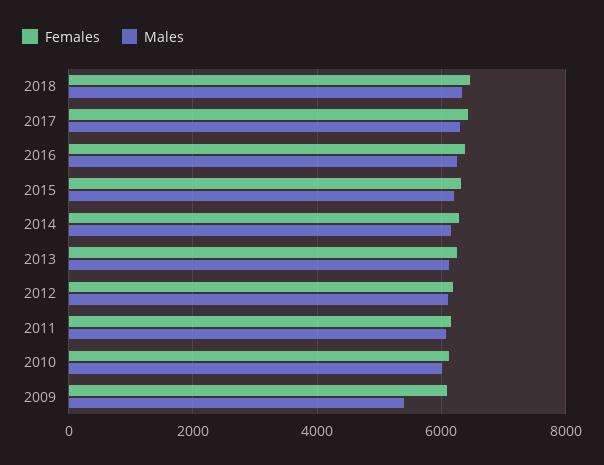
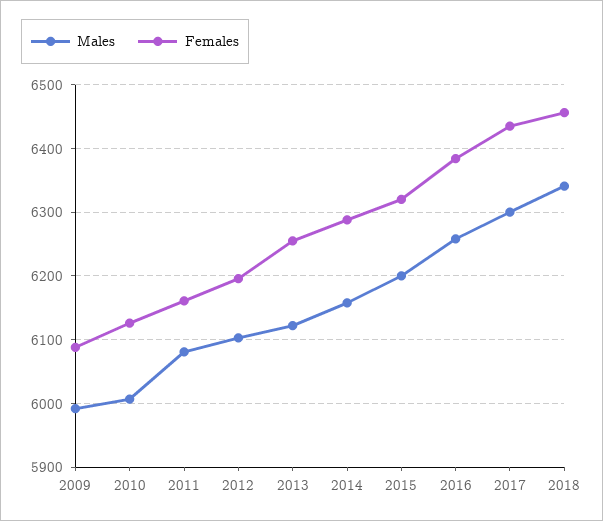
Males, 2009: 5400 -> 5990

